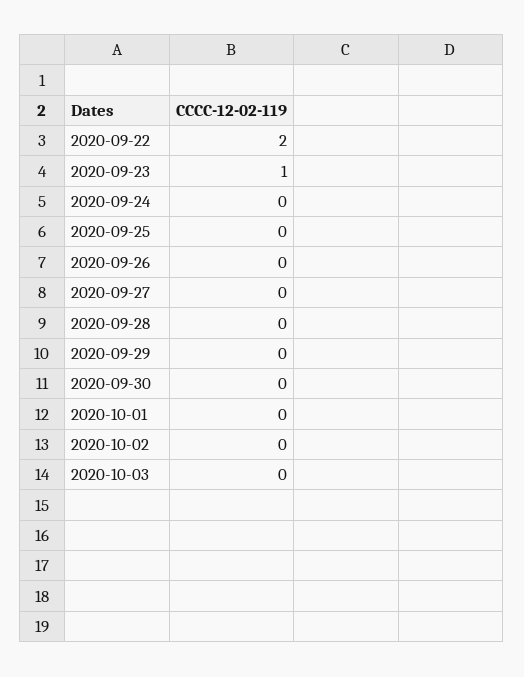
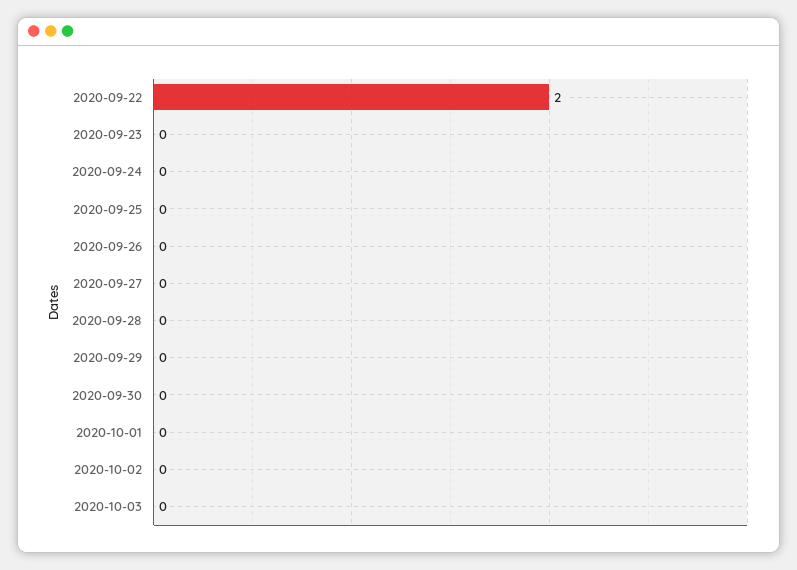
2020-09-23: 1 -> 0

